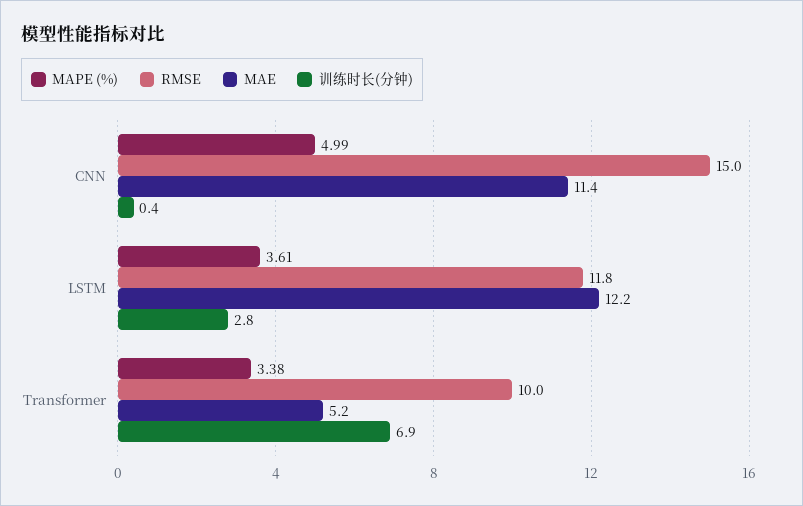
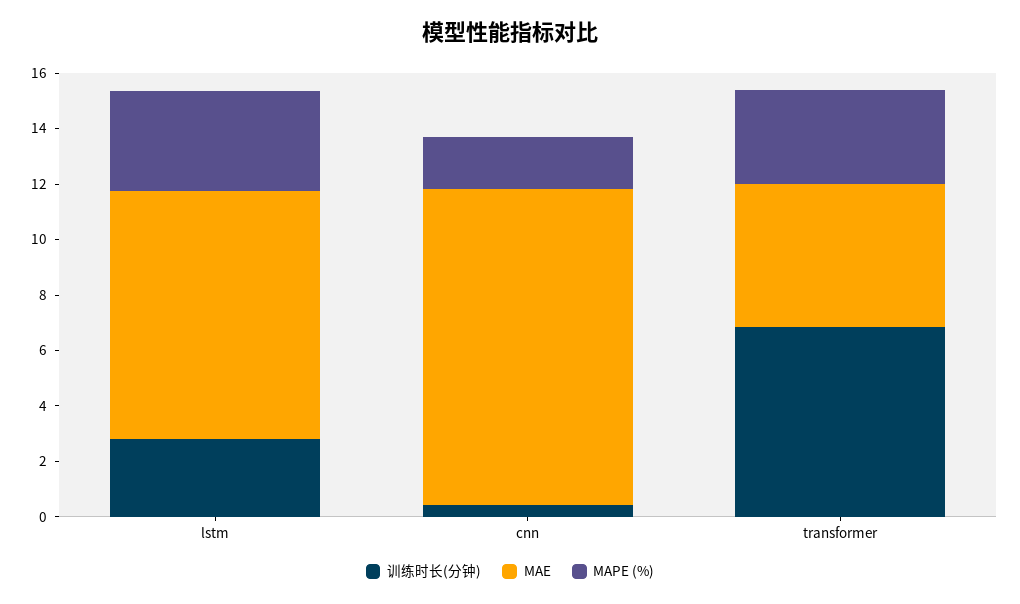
MAPE (%), CNN: 4.99 -> 2
RMSE, CNN: 15 -> none
RMSE, LSTM: 11.8 -> none
MAE, LSTM: 12.2 -> 9
RMSE, Transformer: 10 -> none

